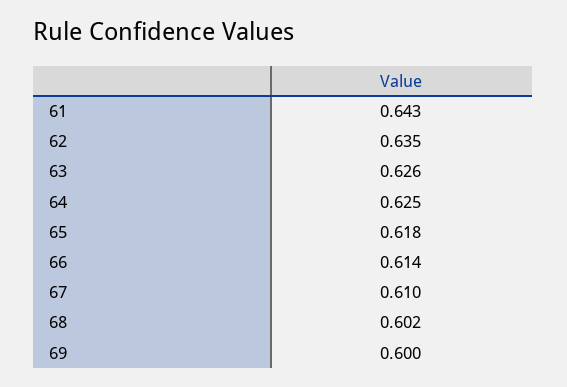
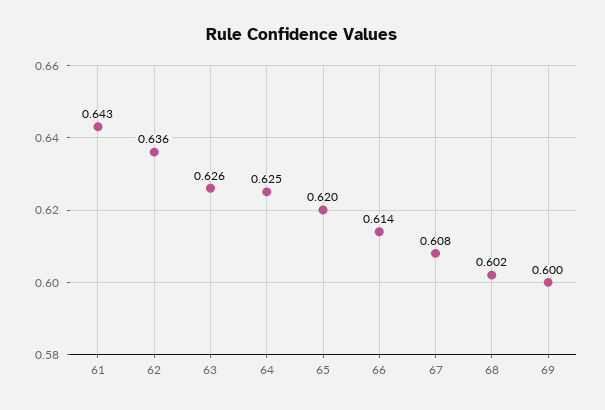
62: 0.635 -> 0.636
65: 0.618 -> 0.62
67: 0.61 -> 0.608

